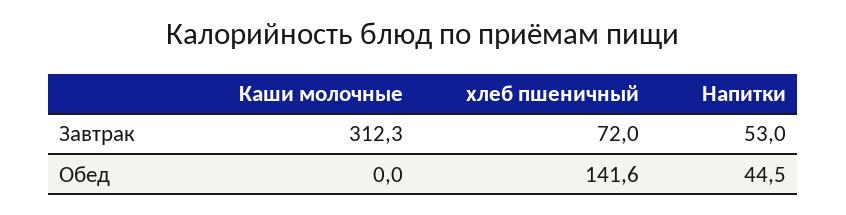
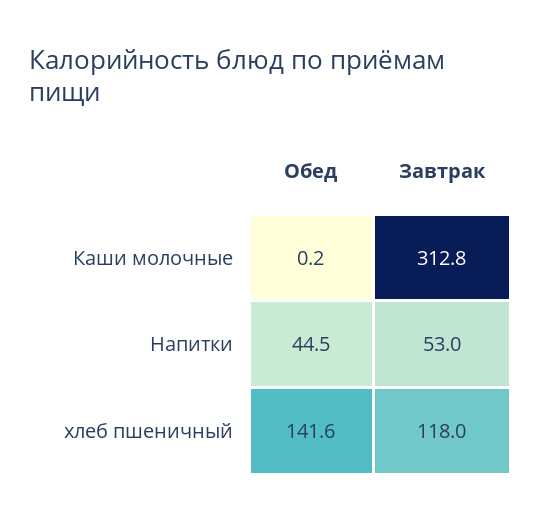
Каши молочные, Завтрак: 312.3 -> 312.8
хлеб пшеничный, Завтрак: 72 -> 118
Каши молочные, Обед: 0 -> 0.2

